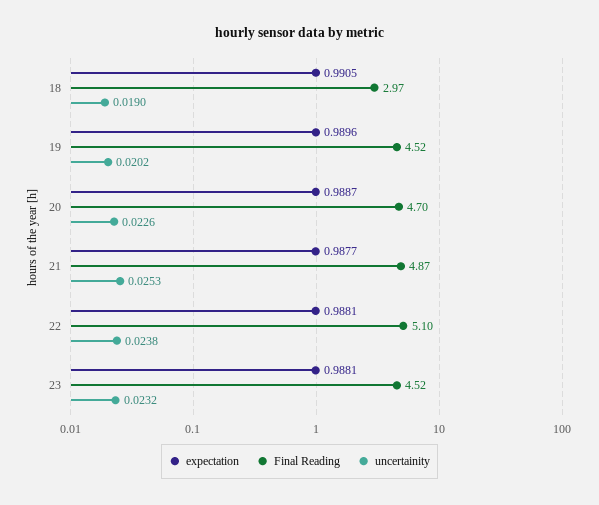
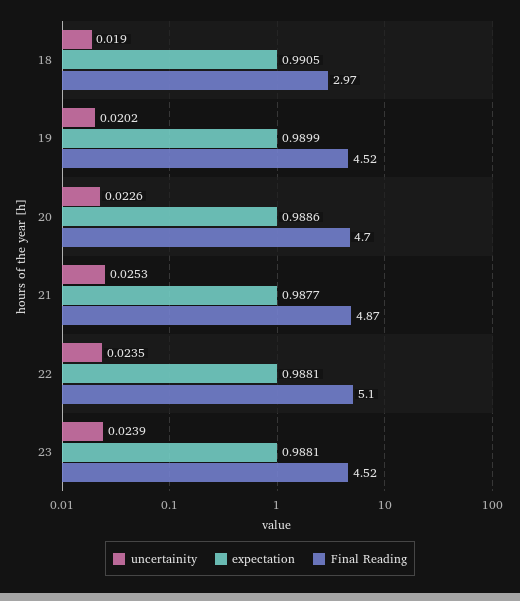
expectation, 19: 0.9896 -> 0.9899
expectation, 20: 0.9887 -> 0.9886
uncertainity, 22: 0.0238 -> 0.0235
uncertainity, 23: 0.0232 -> 0.0239

